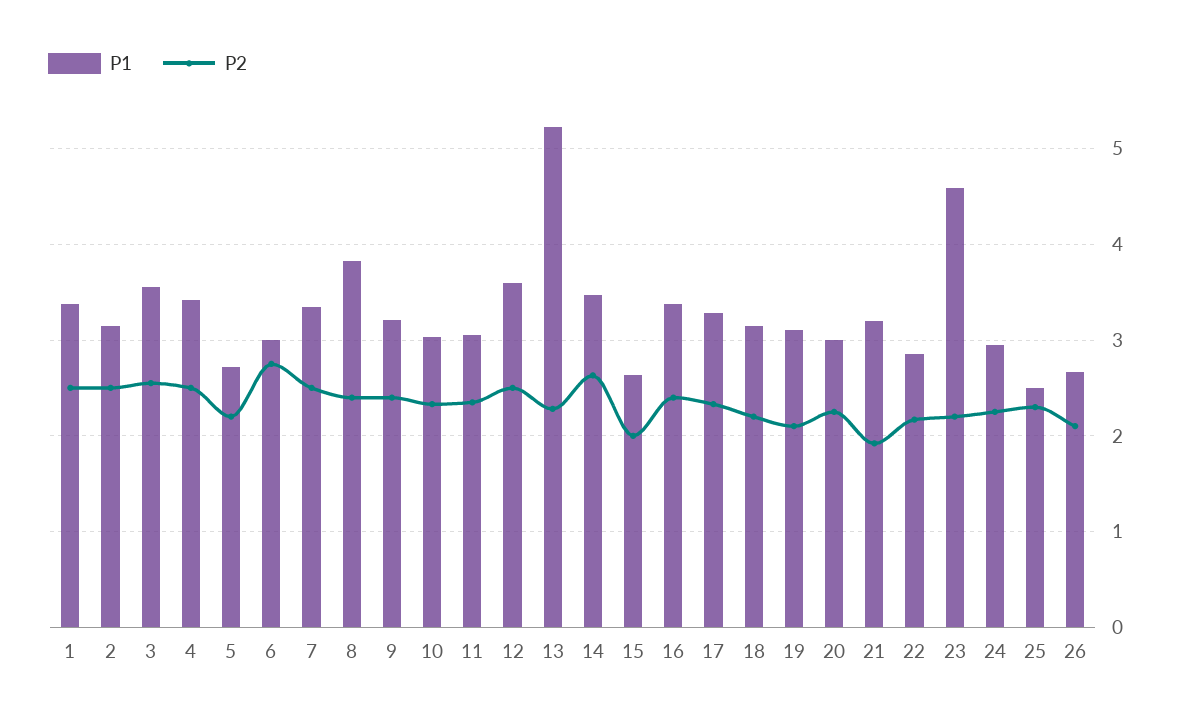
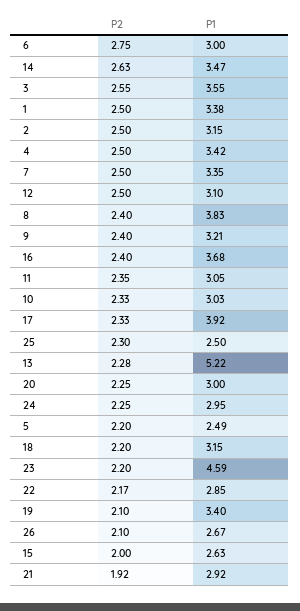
P1, 5: 2.7 -> 2.49
P1, 12: 3.6 -> 3.1
P1, 16: 3.4 -> 3.68
P1, 17: 3.3 -> 3.92
P1, 19: 3.1 -> 3.4
P1, 21: 3.2 -> 2.92

